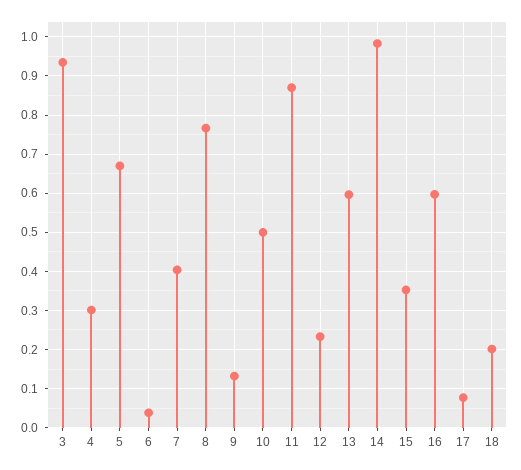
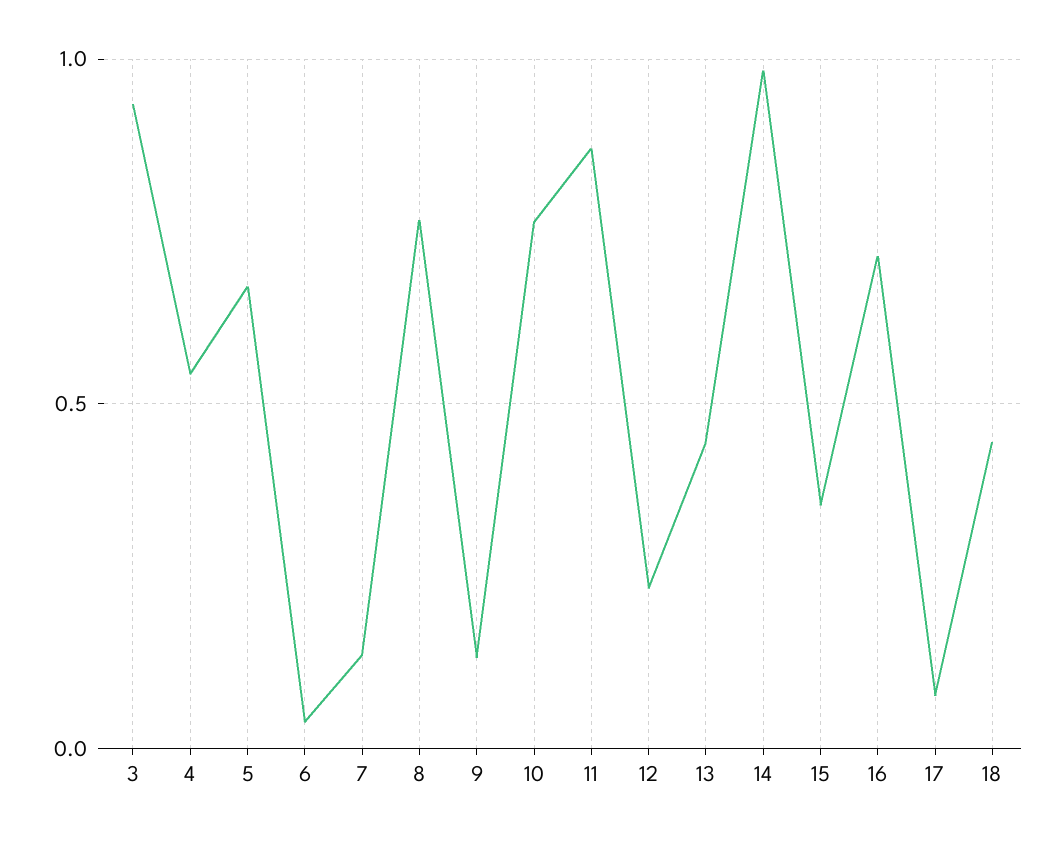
4: 0.3 -> 0.55
7: 0.4 -> 0.15
10: 0.5 -> 0.75
13: 0.6 -> 0.45
16: 0.6 -> 0.7
18: 0.2 -> 0.45

